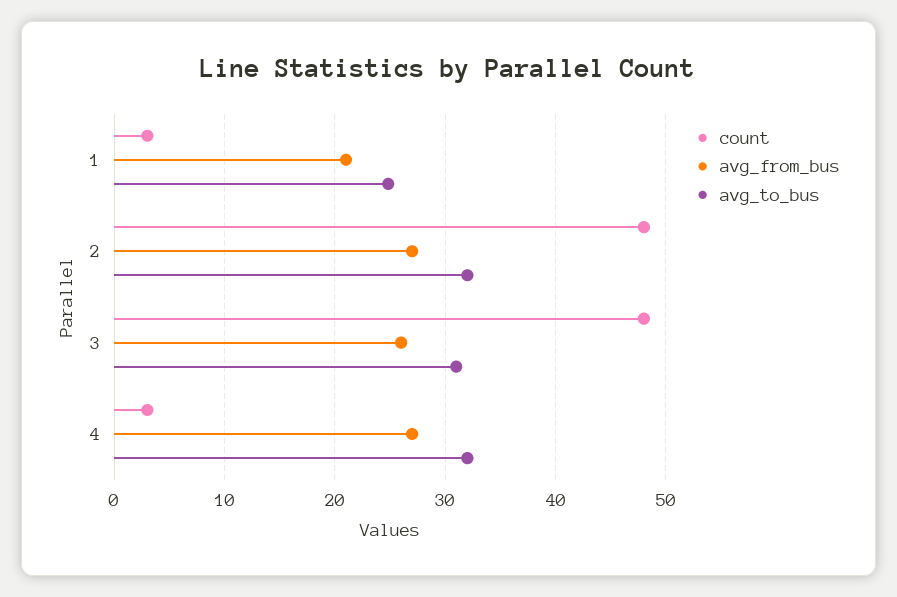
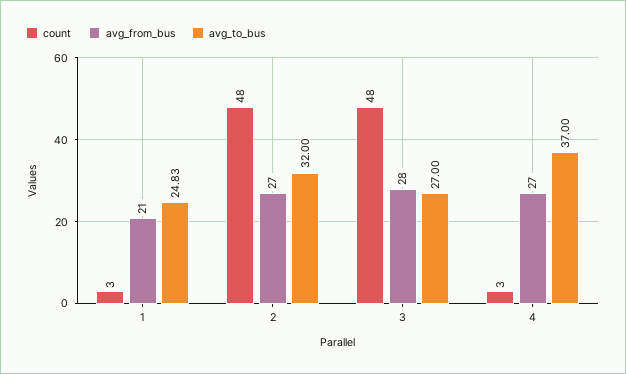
avg_from_bus, 3: 26 -> 28
avg_to_bus, 3: 31 -> 27
avg_to_bus, 4: 32 -> 37

